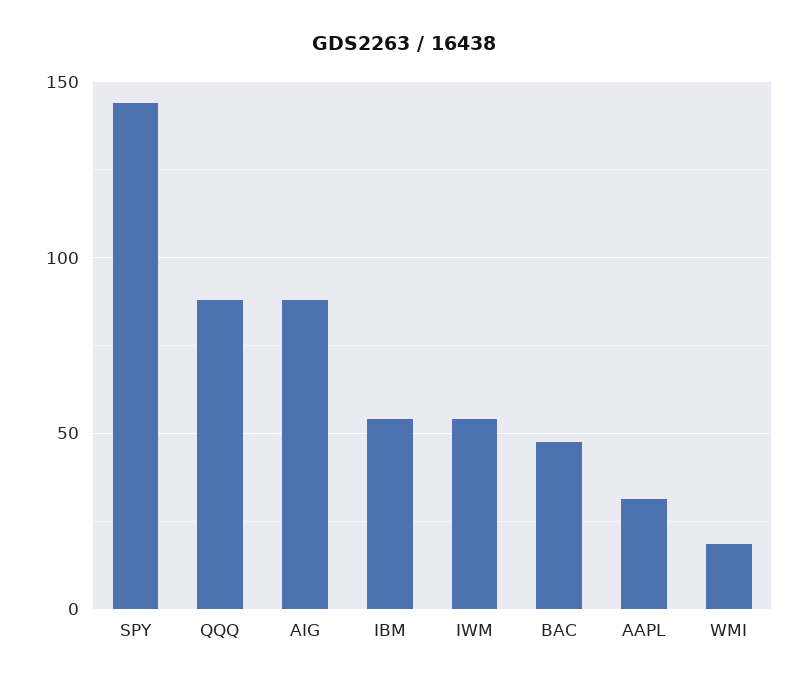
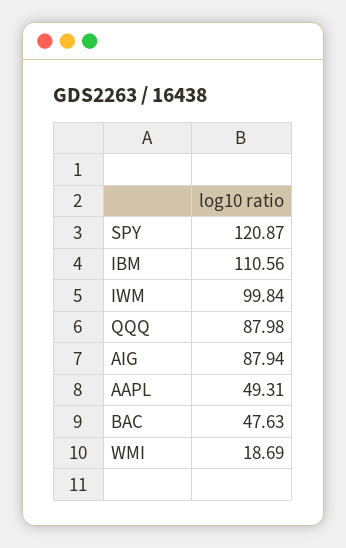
SPY: 145 -> 120.87
IBM: 55 -> 110.56
IWM: 55 -> 99.84
AAPL: 30 -> 49.31

